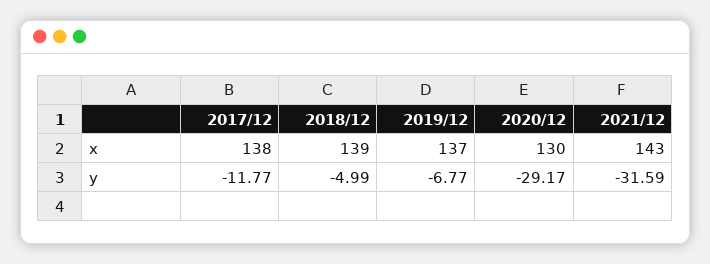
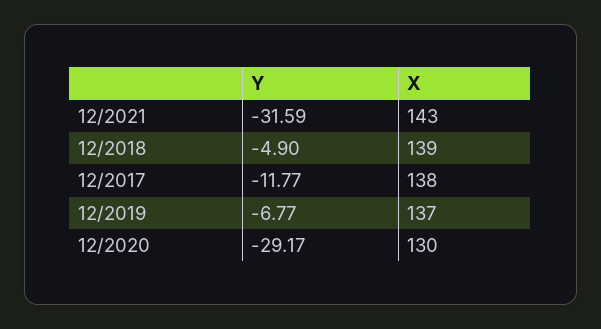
2018/12, y: -4.99 -> -4.9

